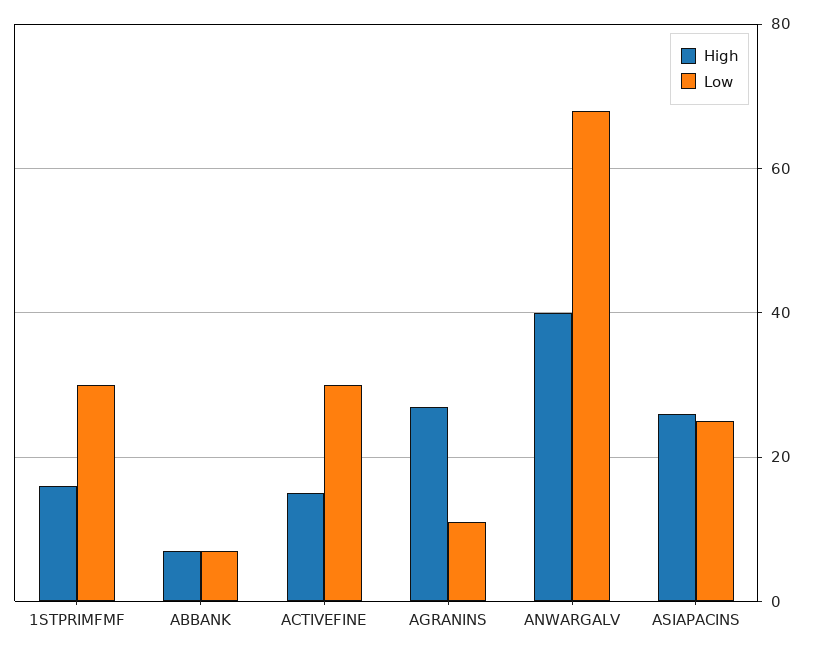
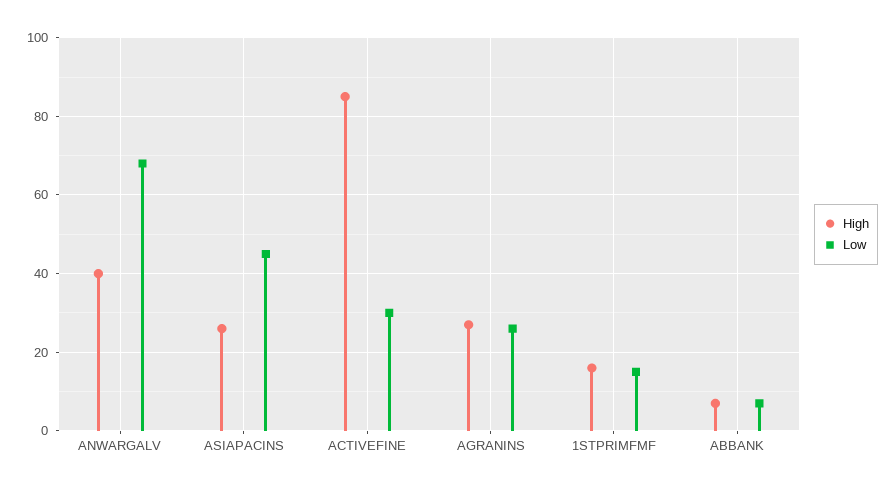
Low, 1STPRIMFMF: 30 -> 15
High, ACTIVEFINE: 15 -> 85
Low, AGRANINS: 10 -> 25
Low, ASIAPACINS: 25 -> 45

